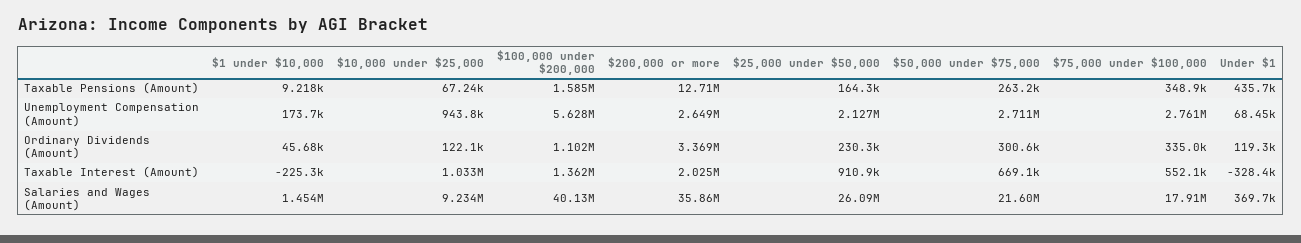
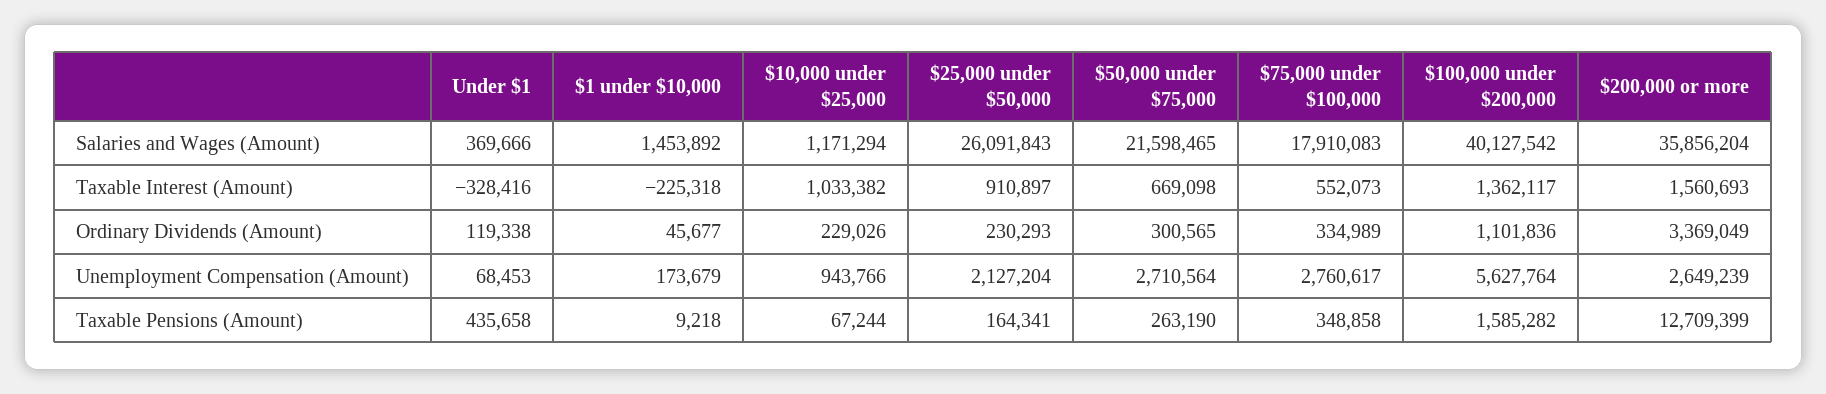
$10,000 under $25,000, Ordinary Dividends (Amount): 122100 -> 229026
$200,000 or more, Taxable Interest (Amount): 2025000 -> 1560693
$10,000 under $25,000, Salaries and Wages (Amount): 9234000 -> 1171294

